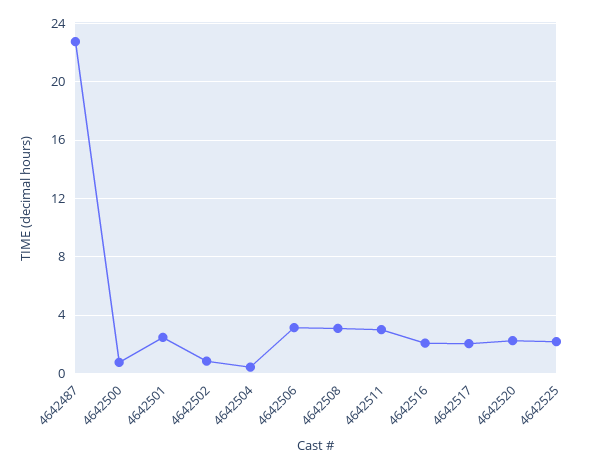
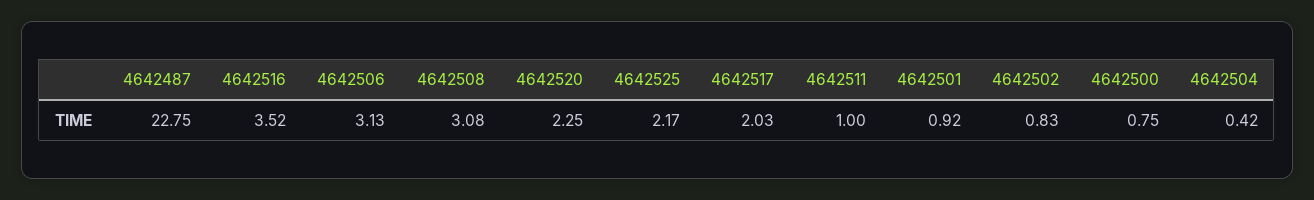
4642501: 2.5 -> 0.92
4642511: 3 -> 1
4642516: 2 -> 3.52

